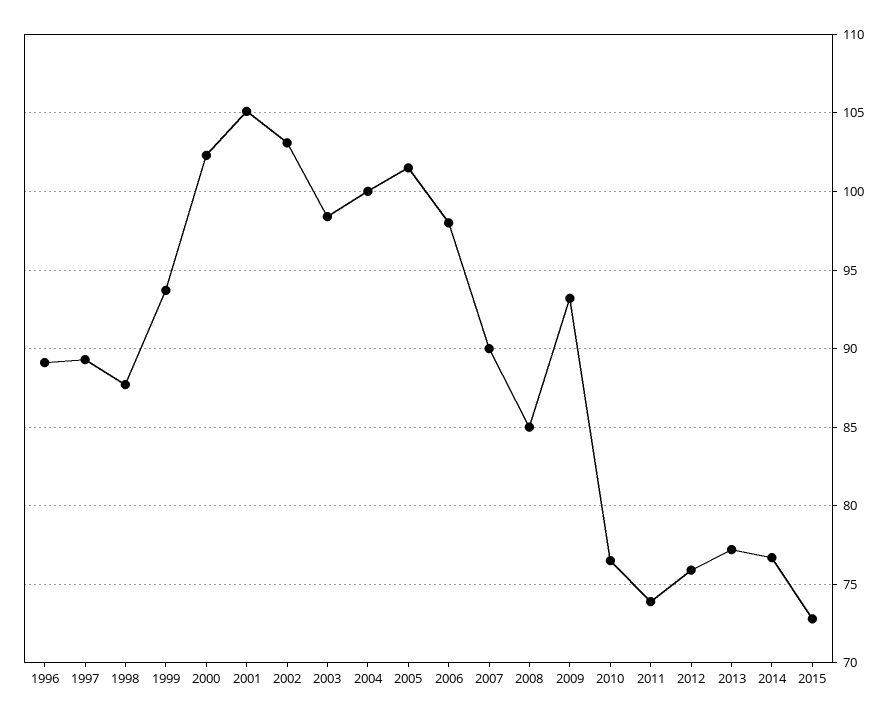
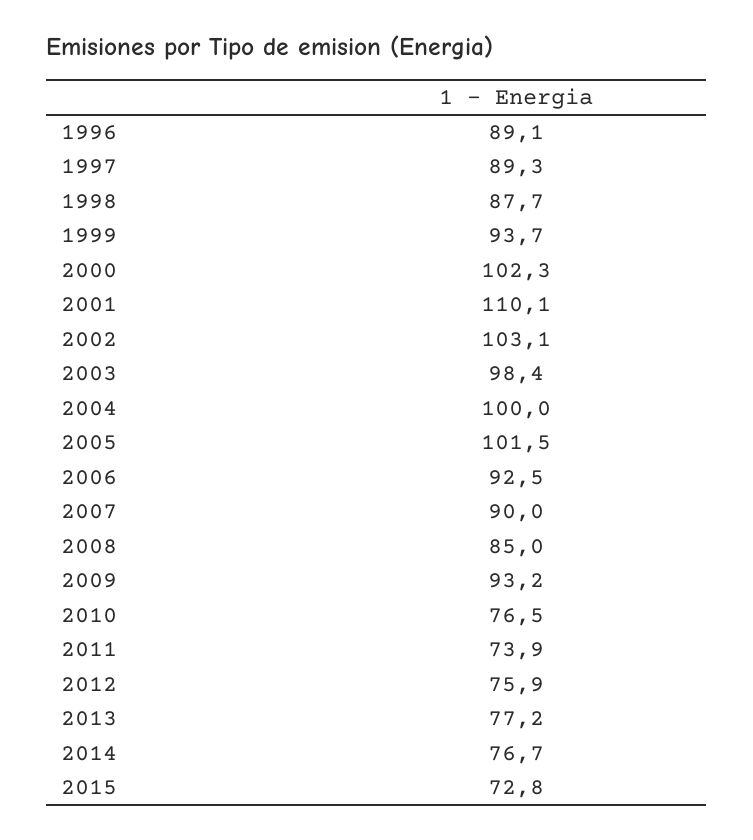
2001: 105 -> 110.1
2006: 98 -> 92.5

